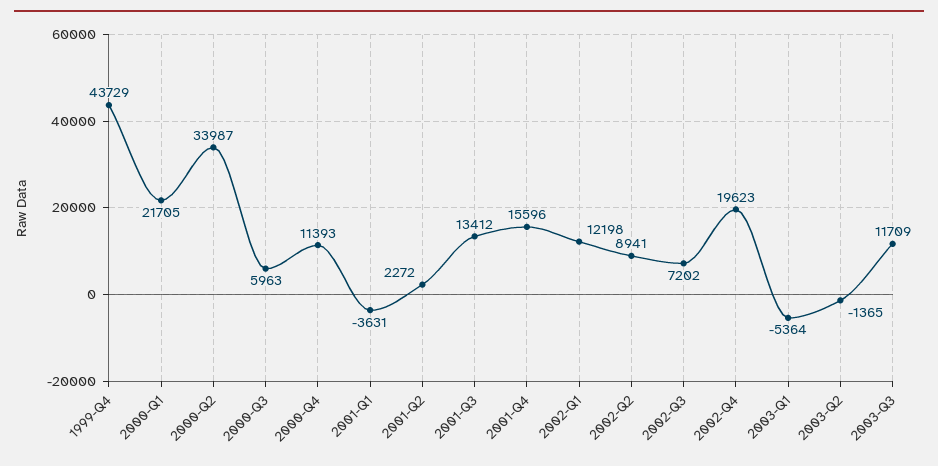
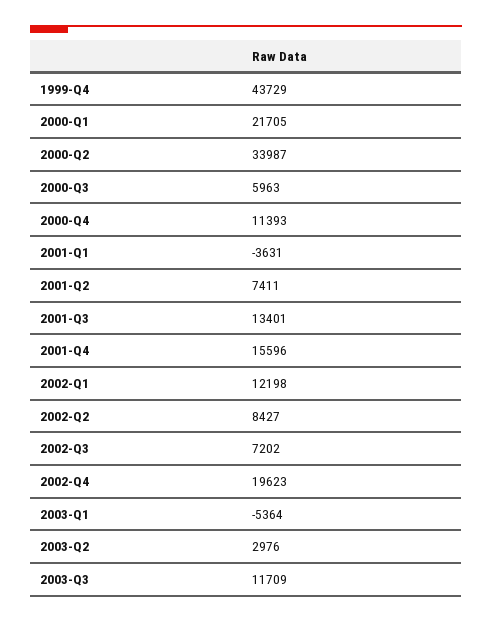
2001-Q2: 2272 -> 7411
2001-Q3: 13412 -> 13401
2002-Q2: 8941 -> 8427
2003-Q2: -1365 -> 2976

